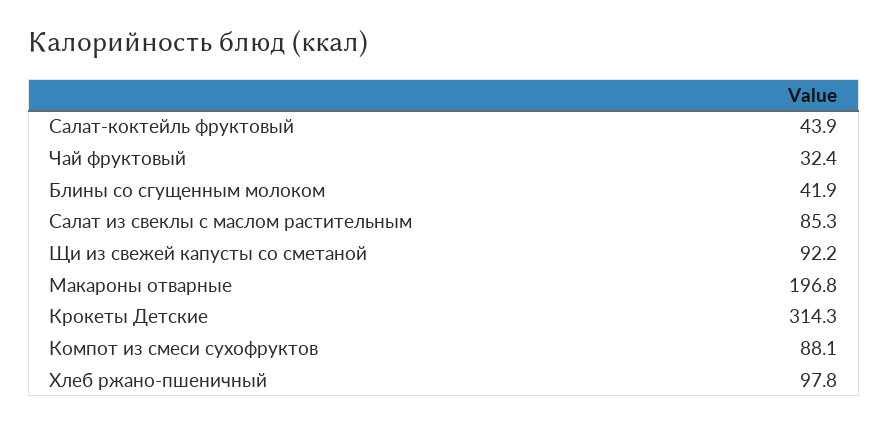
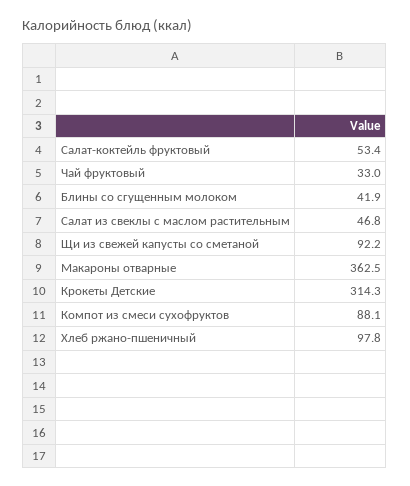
Салат-коктейль фруктовый: 43.9 -> 53.4
Чай фруктовый: 32.4 -> 33
Салат из свеклы с маслом растительным: 85.3 -> 46.8
Макароны отварные: 196.8 -> 362.5

